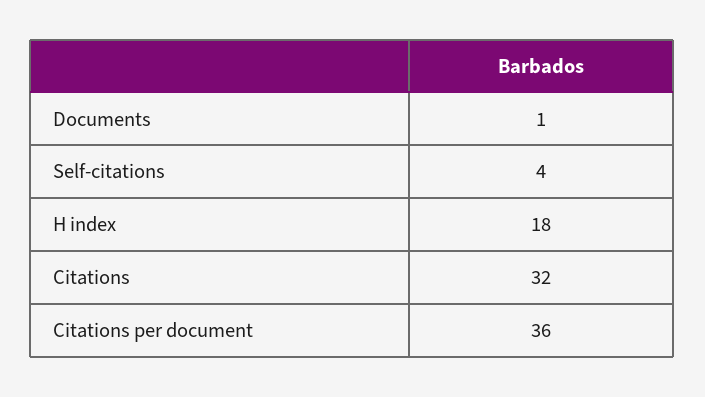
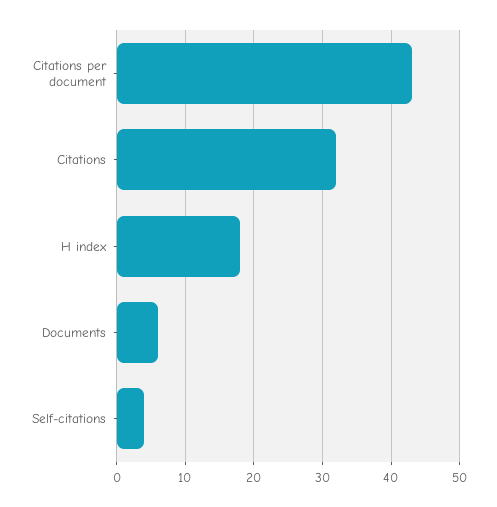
Documents: 1 -> 6
Citations per document: 36 -> 43

